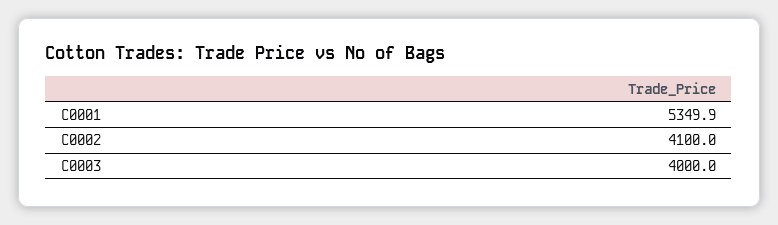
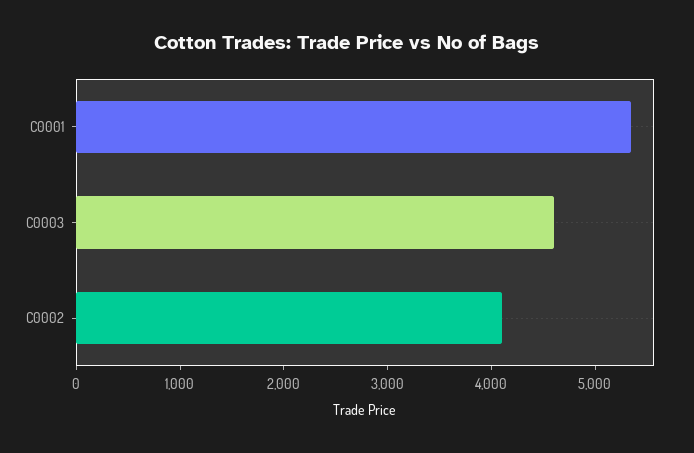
C0003: 4000 -> 4600

